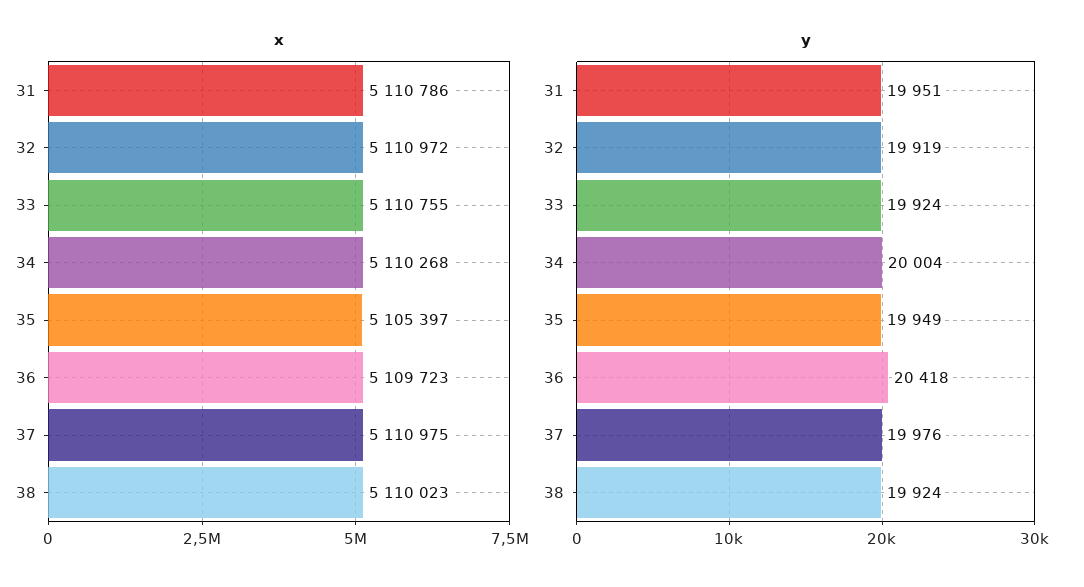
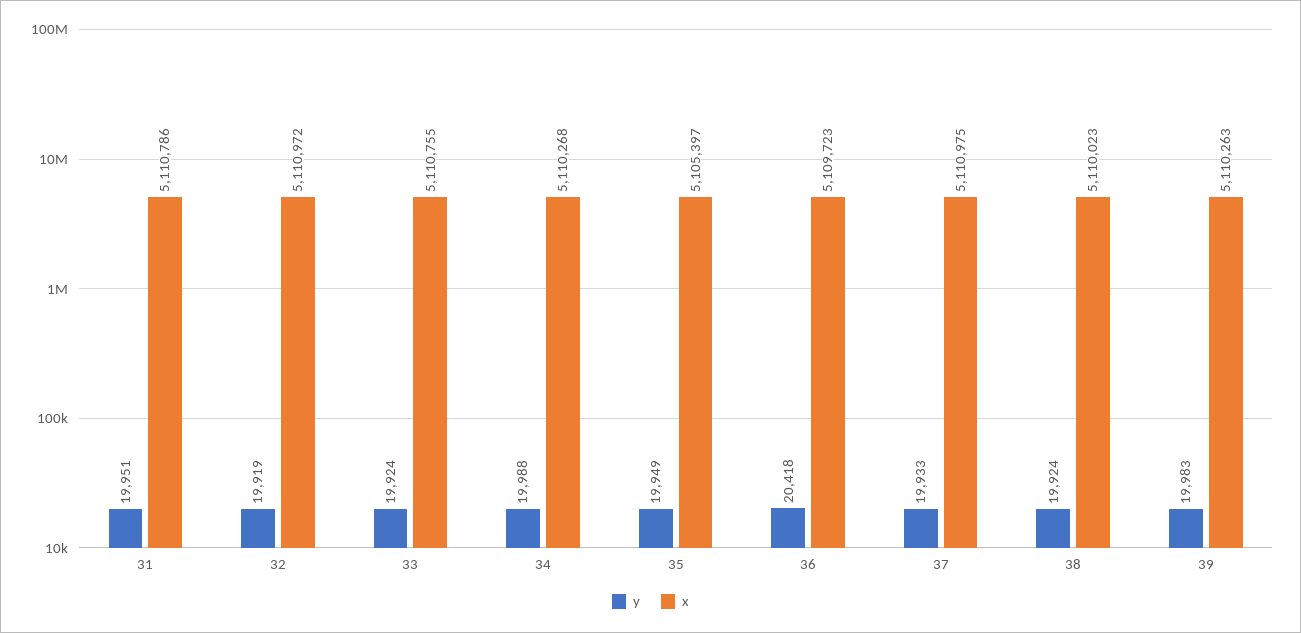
y, 34: 20004 -> 19988
y, 37: 19976 -> 19933
y, 39: none -> 19983
x, 39: none -> 5110263

